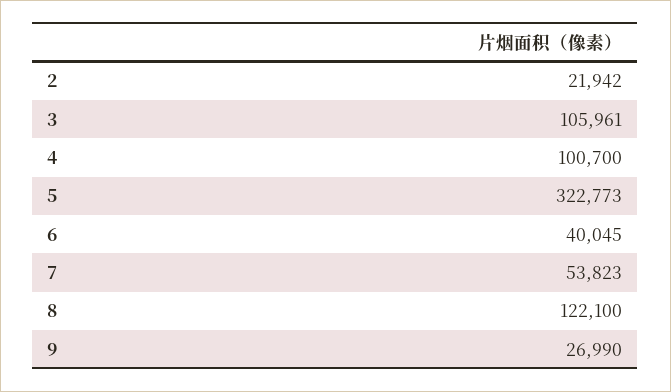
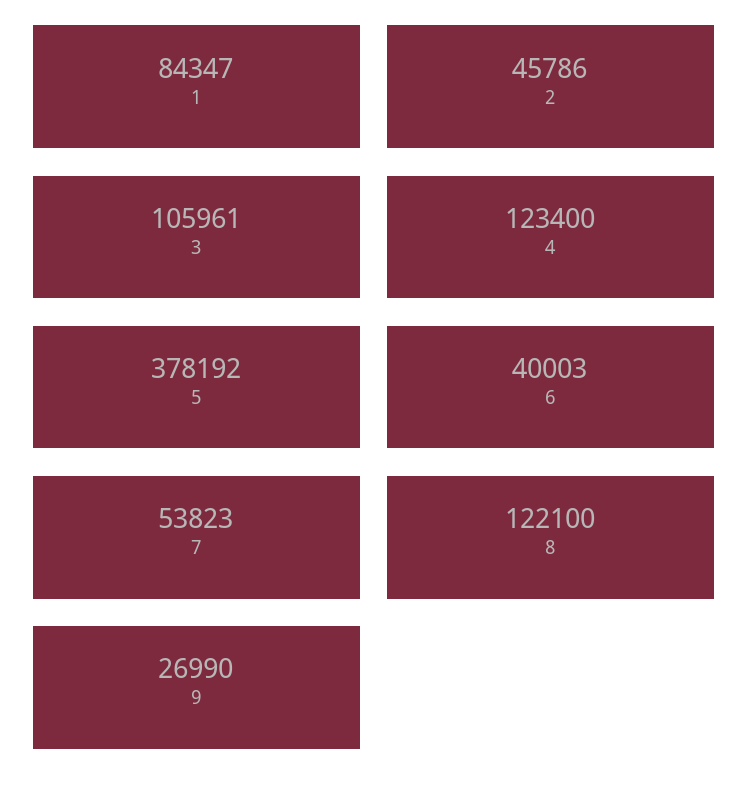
2: 21942 -> 45786
4: 100700 -> 123400
5: 322773 -> 378192
6: 40045 -> 40003
1: none -> 84347

